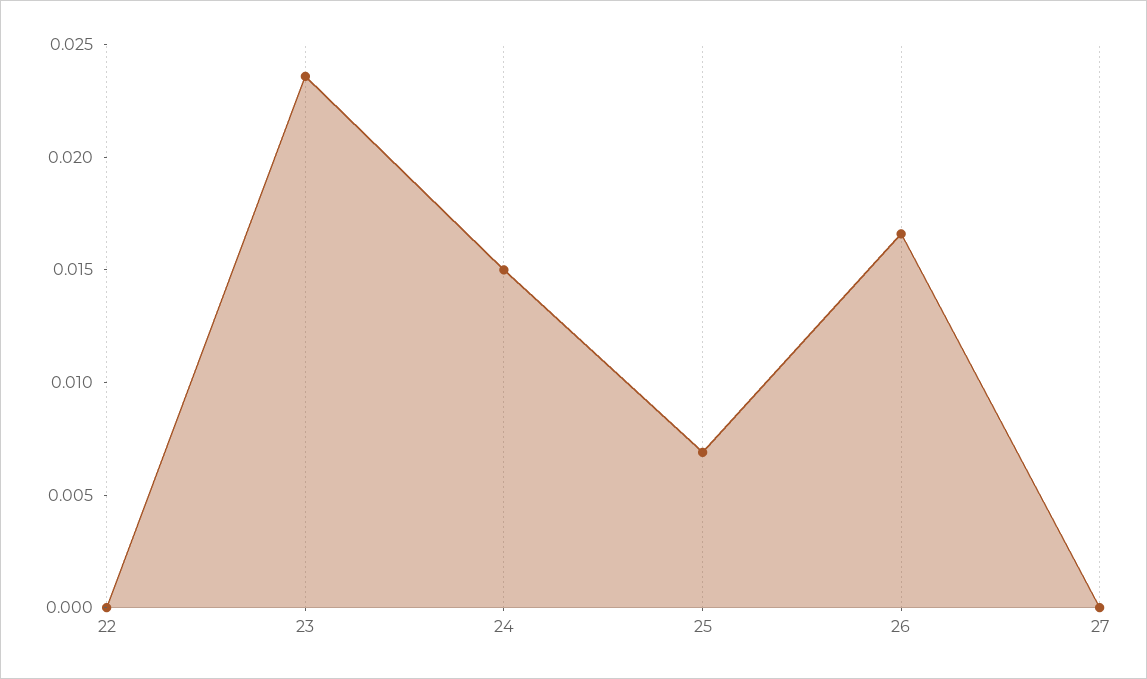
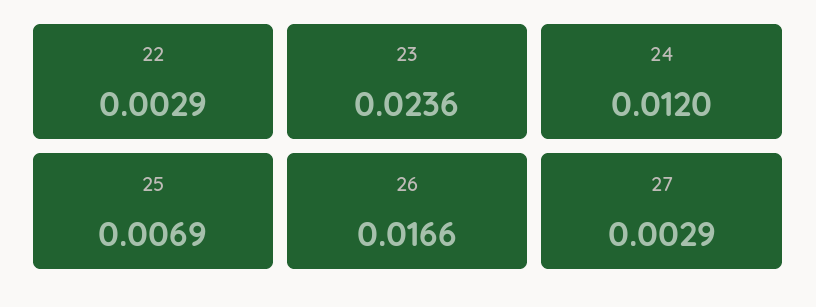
22: 0 -> 0.0029
24: 0.015 -> 0.012
27: 0 -> 0.0029

